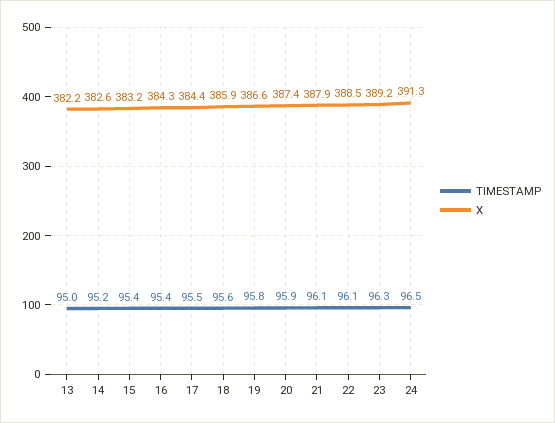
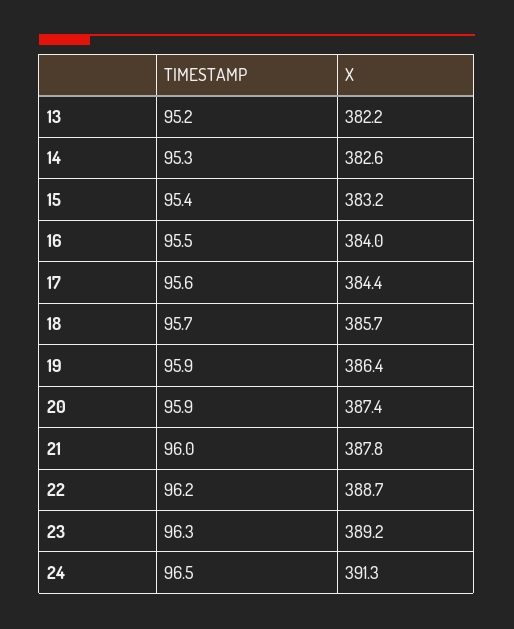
TIMESTAMP, 13: 95 -> 95.2
TIMESTAMP, 14: 95.2 -> 95.3
TIMESTAMP, 16: 95.4 -> 95.5
X, 16: 384.3 -> 384
TIMESTAMP, 17: 95.5 -> 95.6
TIMESTAMP, 18: 95.6 -> 95.7
X, 18: 385.9 -> 385.7
TIMESTAMP, 19: 95.8 -> 95.9
X, 19: 386.6 -> 386.4
TIMESTAMP, 21: 96.1 -> 96
X, 21: 387.9 -> 387.8
TIMESTAMP, 22: 96.1 -> 96.2
X, 22: 388.5 -> 388.7

